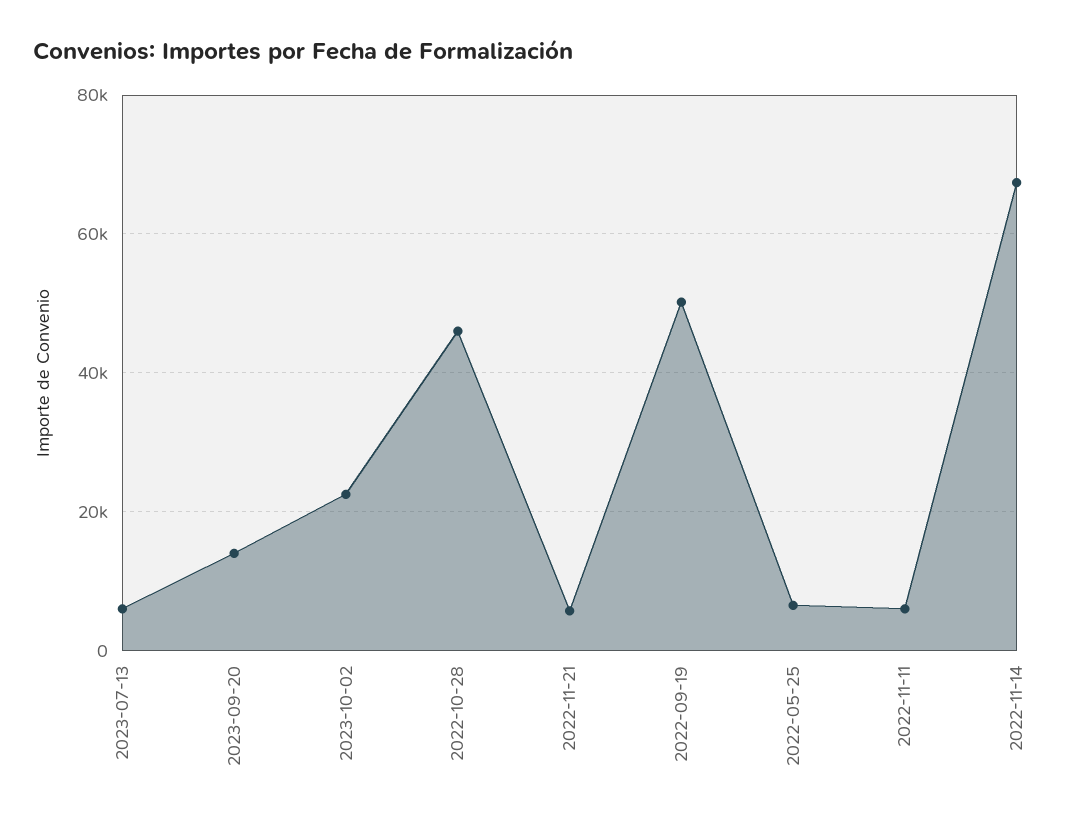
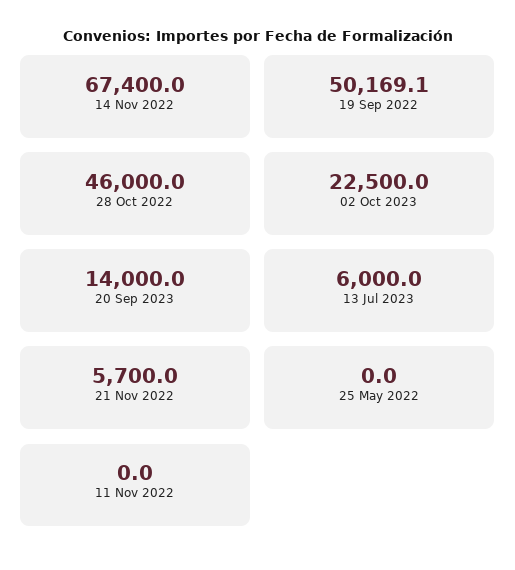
2022-05-25: 6000 -> 0
2022-11-11: 6000 -> 0

